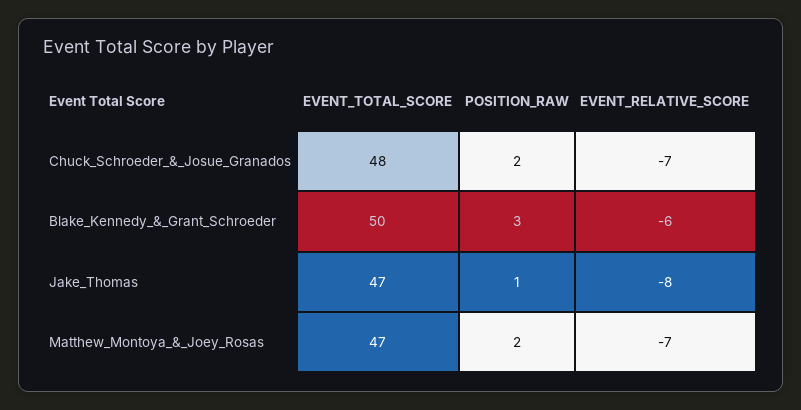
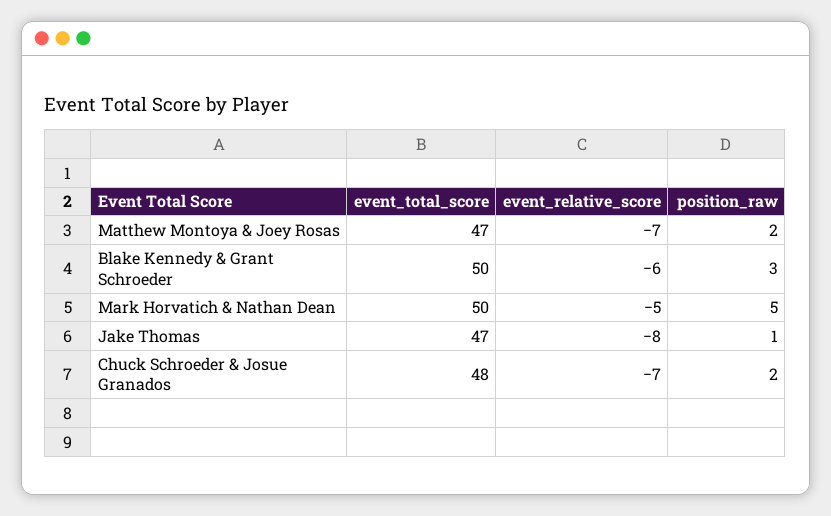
EVENT_TOTAL_SCORE, Mark Horvatich & Nathan Dean: none -> 50
EVENT_RELATIVE_SCORE, Mark Horvatich & Nathan Dean: none -> -5
POSITION_RAW, Mark Horvatich & Nathan Dean: none -> 5

